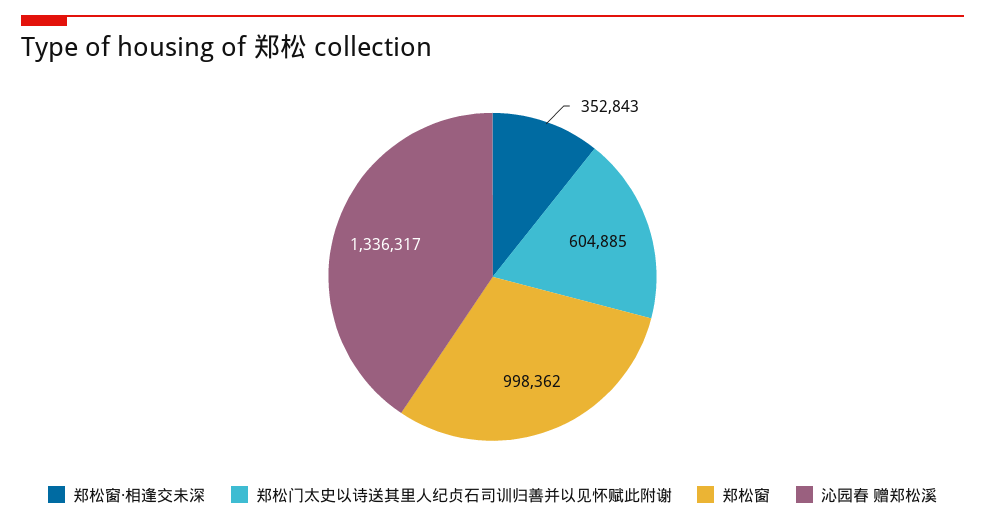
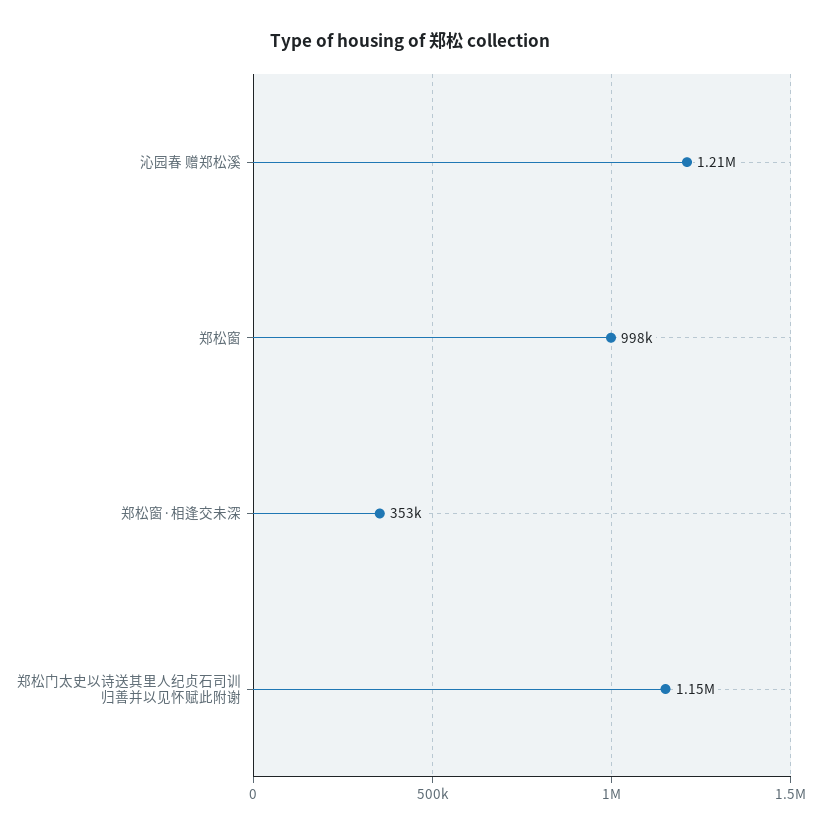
郑松门太史以诗送其里人纪贞石司训归善并以见怀赋此附谢: 604885 -> 1150000
沁园春 赠郑松溪: 1336317 -> 1210000

